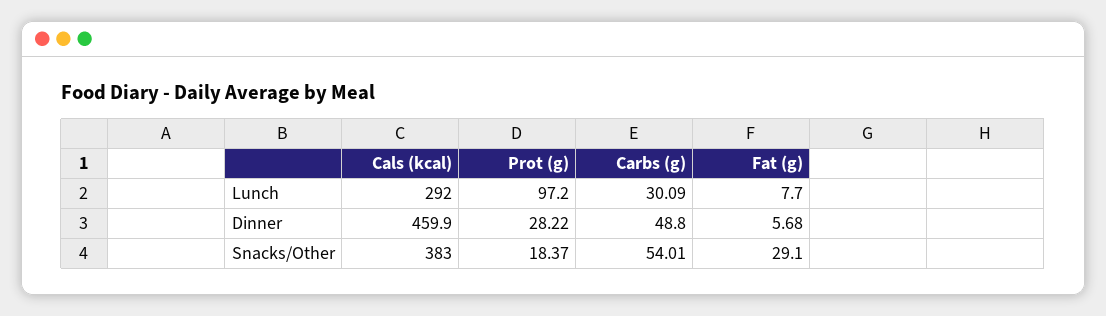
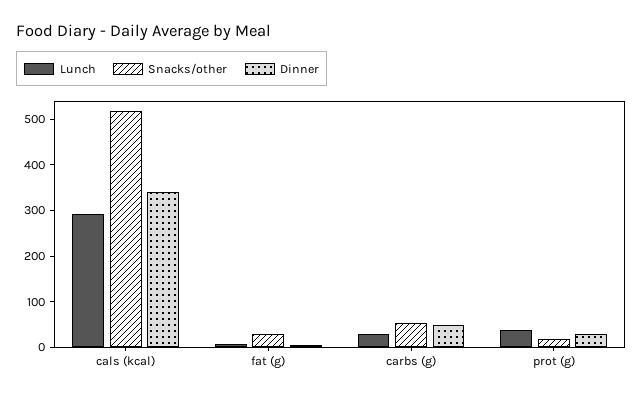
Lunch, Prot (g): 97.2 -> 40
Dinner, Cals (kcal): 459.9 -> 340
Snacks/Other, Cals (kcal): 383 -> 520

